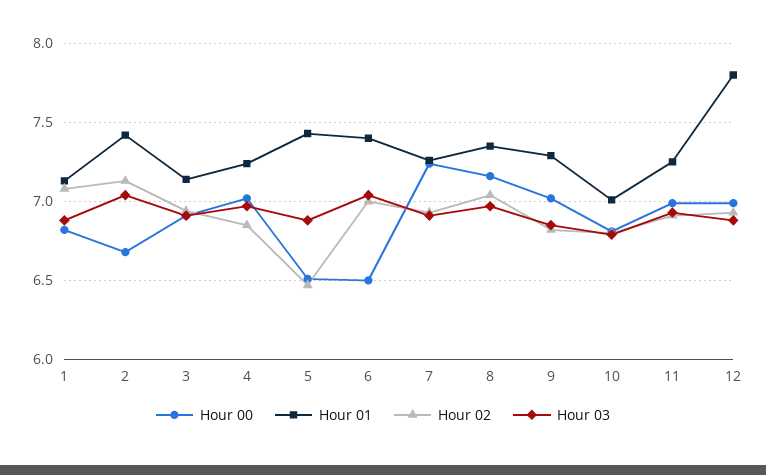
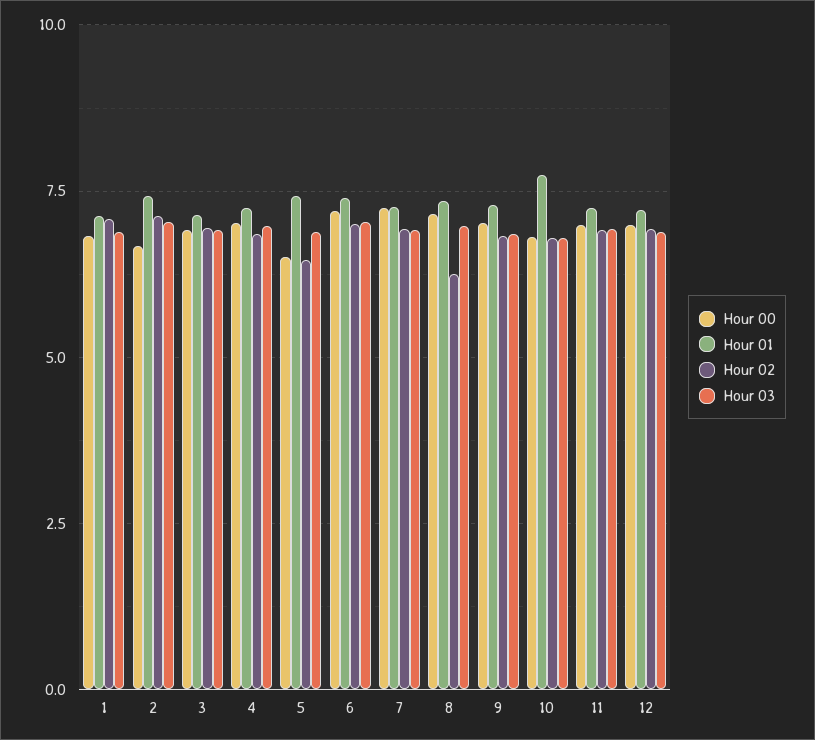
Hour 00, 6: 6.5 -> 7.25
Hour 02, 8: 7.05 -> 6.25
Hour 01, 10: 7 -> 7.75
Hour 01, 12: 7.8 -> 7.25

